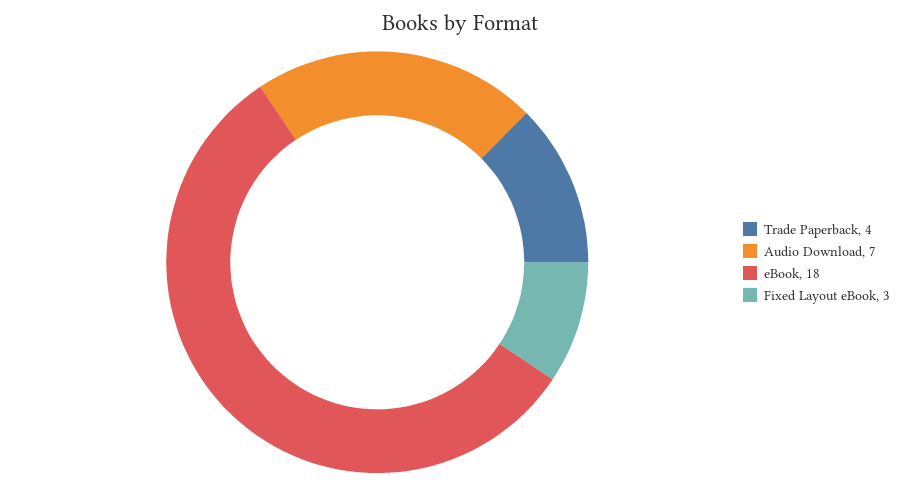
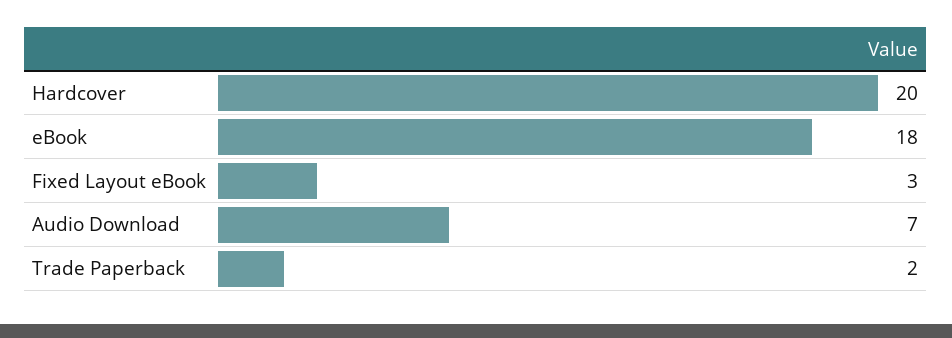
Trade Paperback: 4 -> 2
Hardcover: none -> 20

